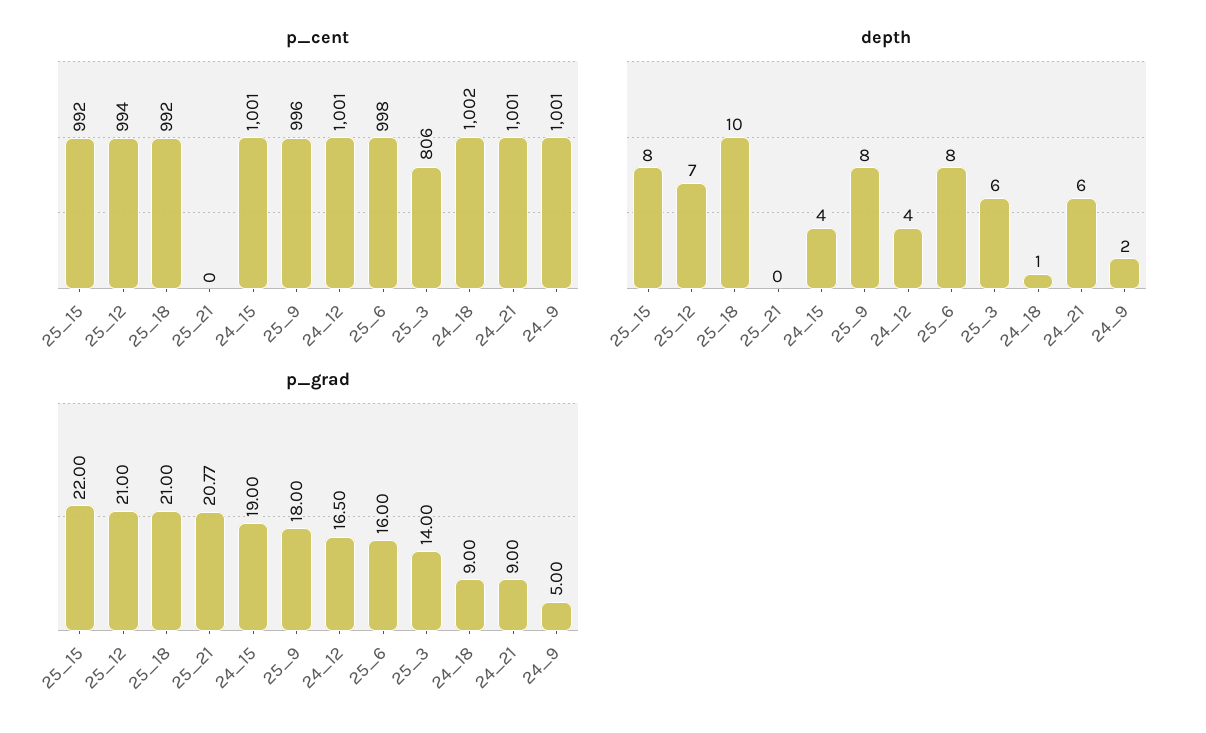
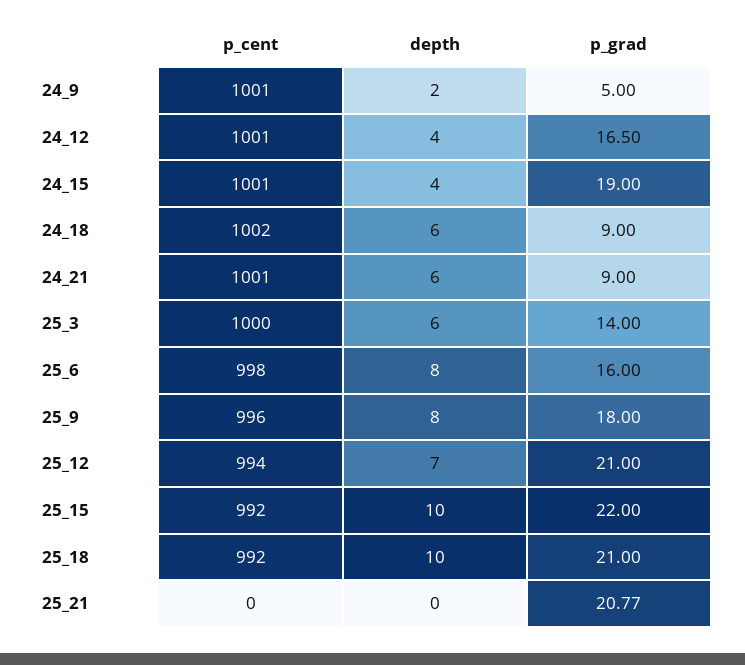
p_cent, 25_3: 806 -> 1000
depth, 25_15: 8 -> 10
depth, 24_18: 1 -> 6

